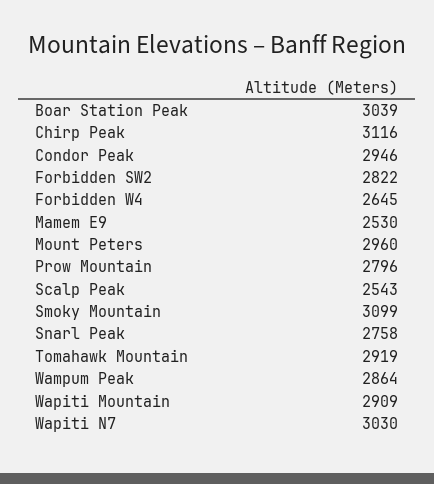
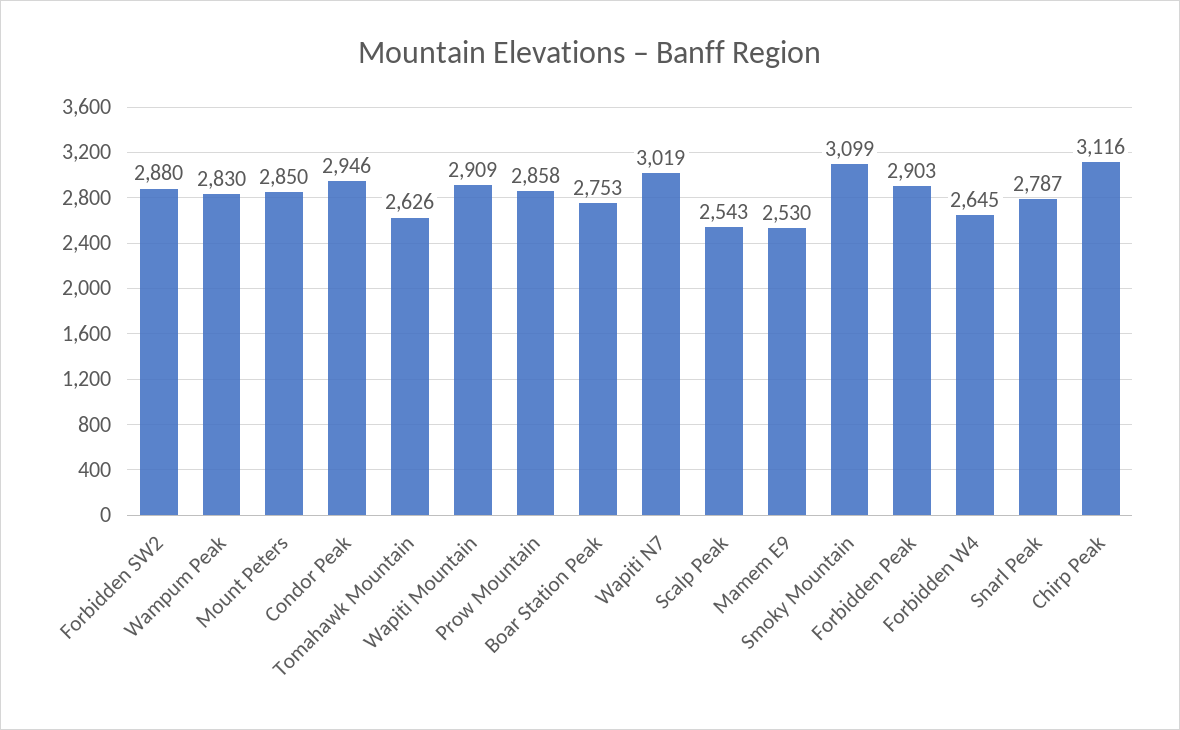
Boar Station Peak: 3039 -> 2753
Forbidden SW2: 2822 -> 2880
Mount Peters: 2960 -> 2850
Prow Mountain: 2796 -> 2858
Snarl Peak: 2758 -> 2787
Tomahawk Mountain: 2919 -> 2626
Wampum Peak: 2864 -> 2830
Wapiti N7: 3030 -> 3019
Forbidden Peak: none -> 2903

